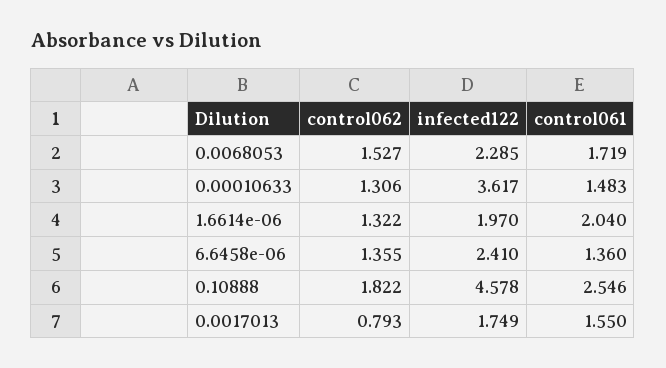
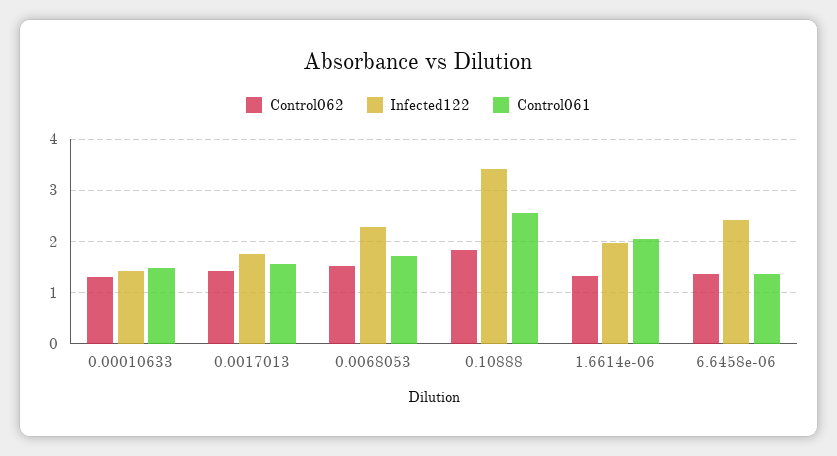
infected122, 0.00010633: 3.617 -> 1.4
infected122, 0.10888: 4.578 -> 3.4
control062, 0.0017013: 0.793 -> 1.4

